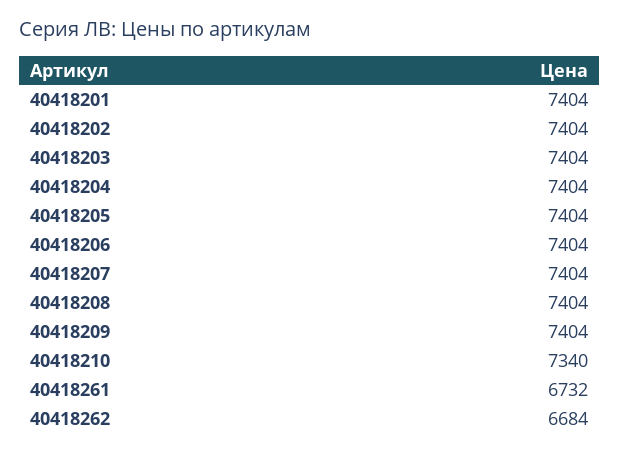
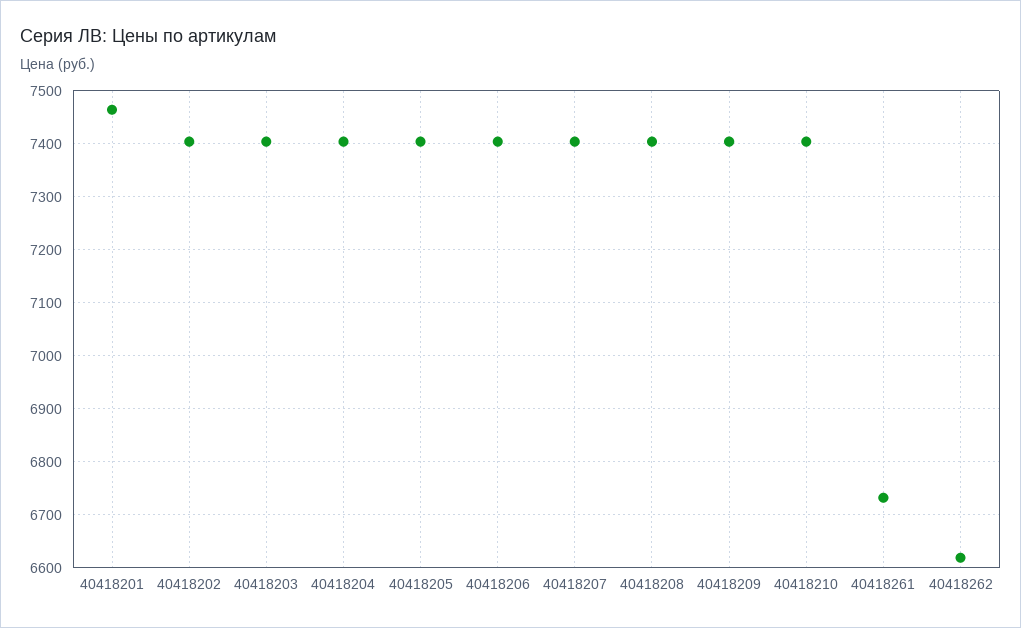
40418201: 7404 -> 7460
40418210: 7340 -> 7400
40418262: 6684 -> 6620

